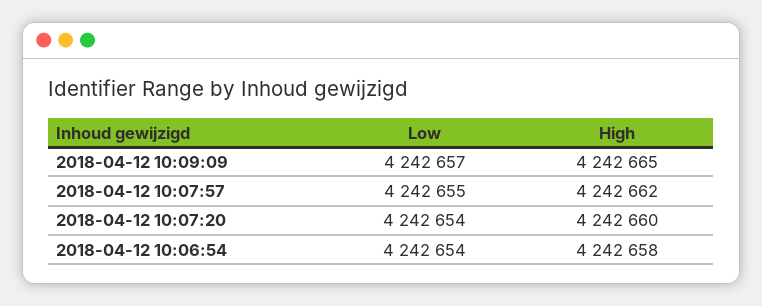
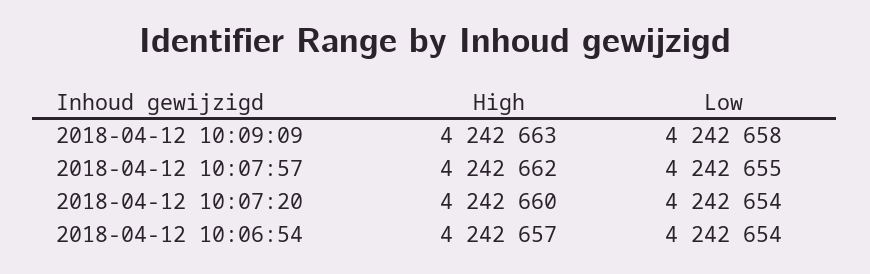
Low, 2018-04-12 10:09:09: 4242657 -> 4242658
High, 2018-04-12 10:09:09: 4242665 -> 4242663
High, 2018-04-12 10:06:54: 4242658 -> 4242657

